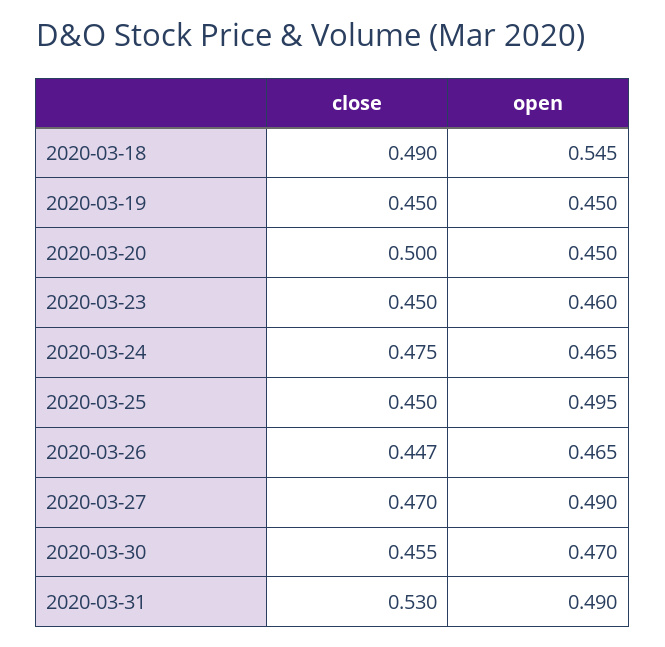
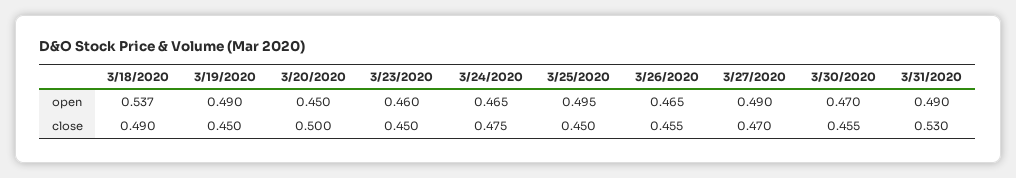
open, 2020-03-18: 0.545 -> 0.537
open, 2020-03-19: 0.45 -> 0.49
close, 2020-03-26: 0.447 -> 0.455

